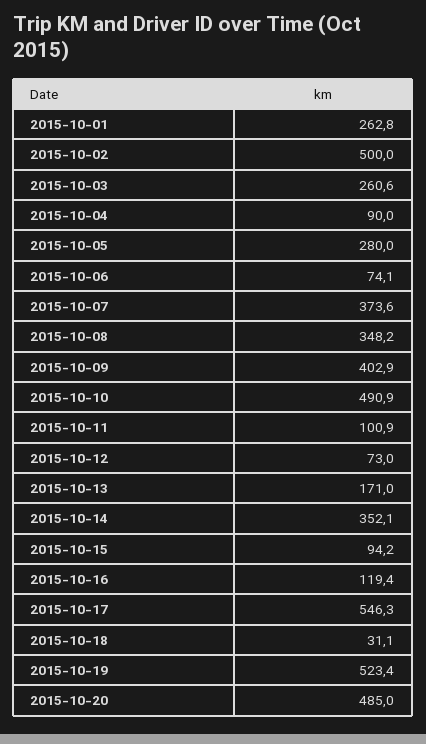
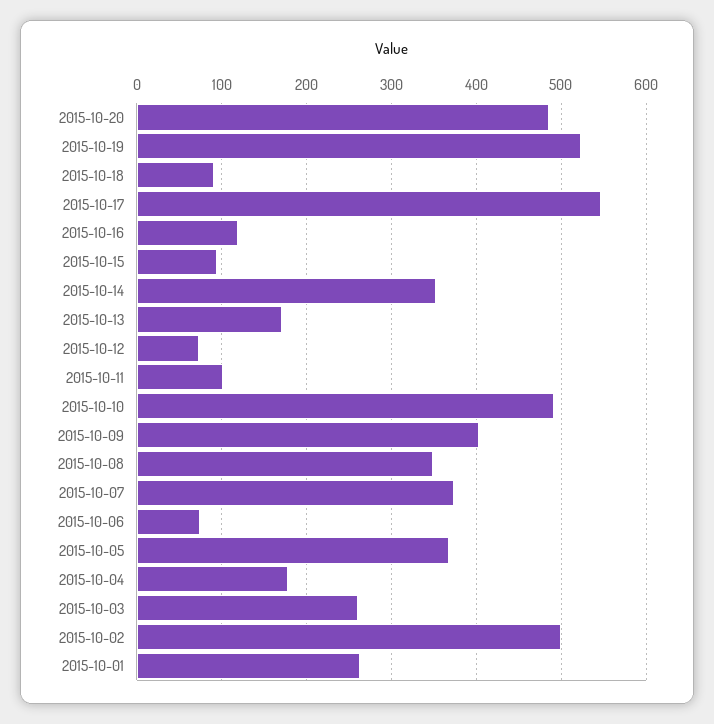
2015-10-04: 90 -> 180
2015-10-05: 280 -> 370
2015-10-18: 31.1 -> 90

